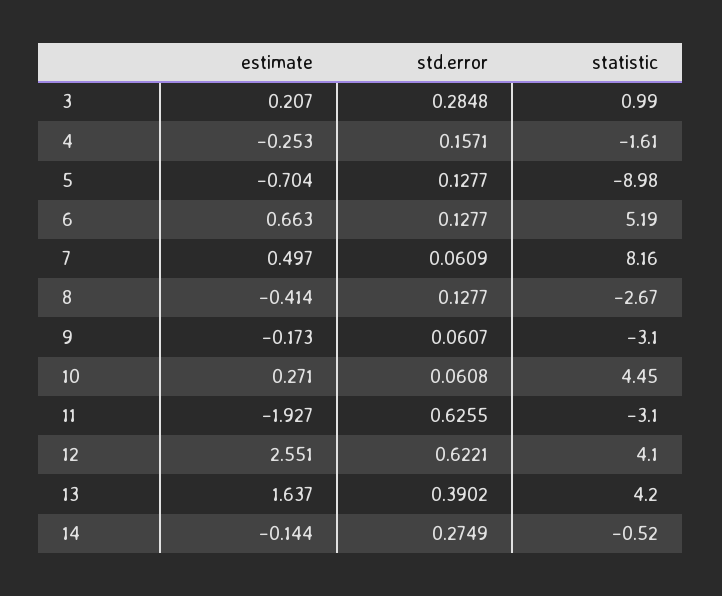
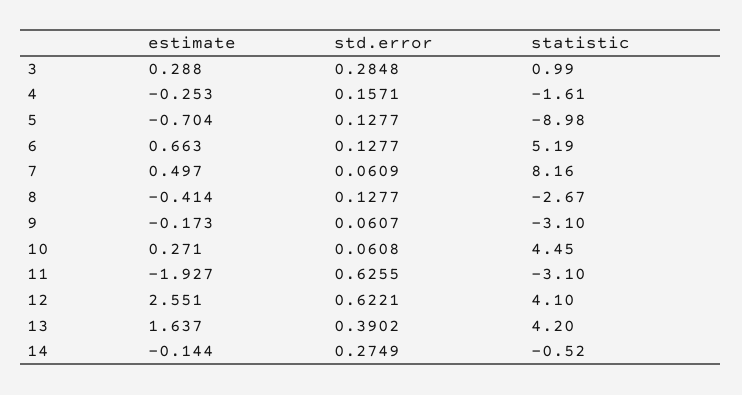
estimate, 3: 0.207 -> 0.288

